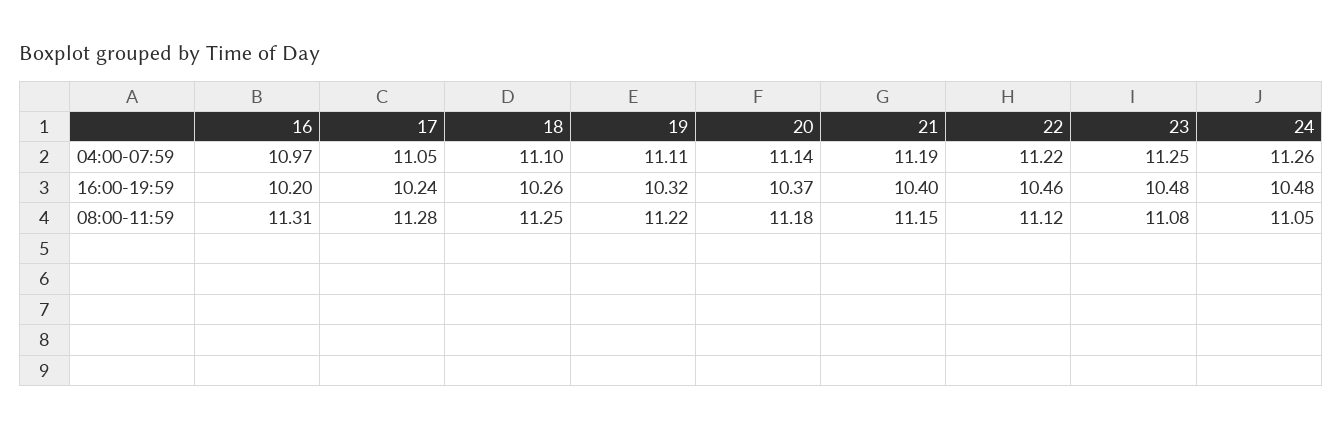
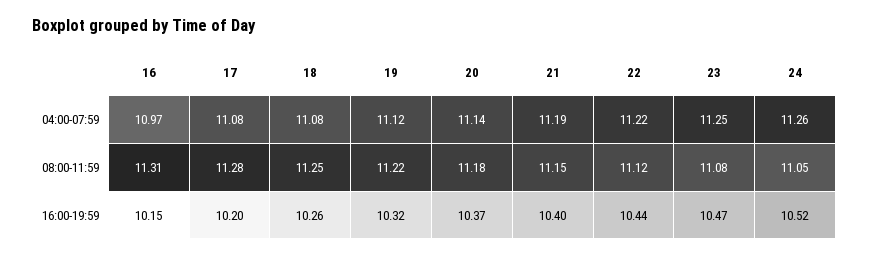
17, 04:00-07:59: 11.05 -> 11.08
18, 04:00-07:59: 11.1 -> 11.08
19, 04:00-07:59: 11.11 -> 11.12
16, 16:00-19:59: 10.2 -> 10.15
17, 16:00-19:59: 10.24 -> 10.2
22, 16:00-19:59: 10.46 -> 10.44
23, 16:00-19:59: 10.48 -> 10.47
24, 16:00-19:59: 10.48 -> 10.52

